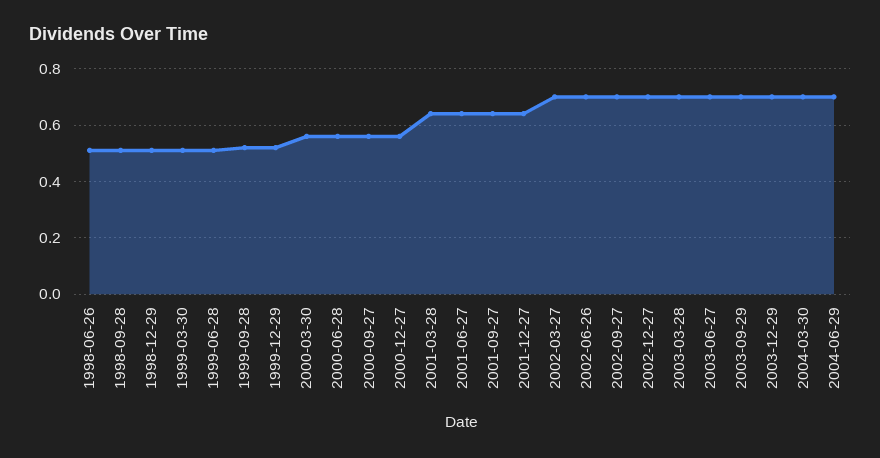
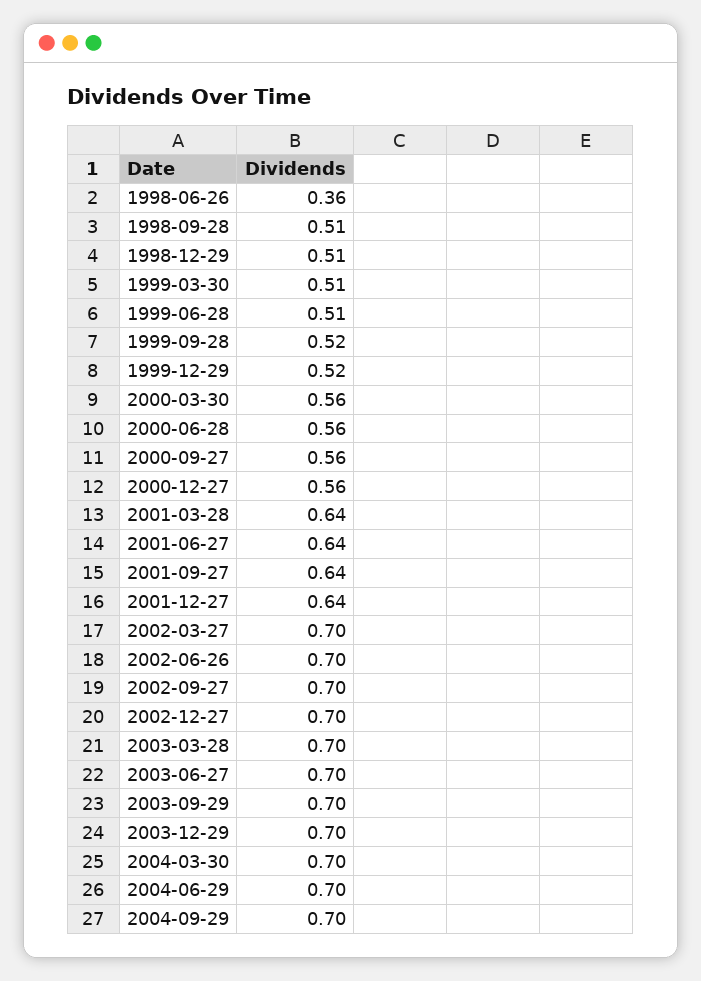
1998-06-26: 0.5 -> 0.36
2004-09-29: none -> 0.7

